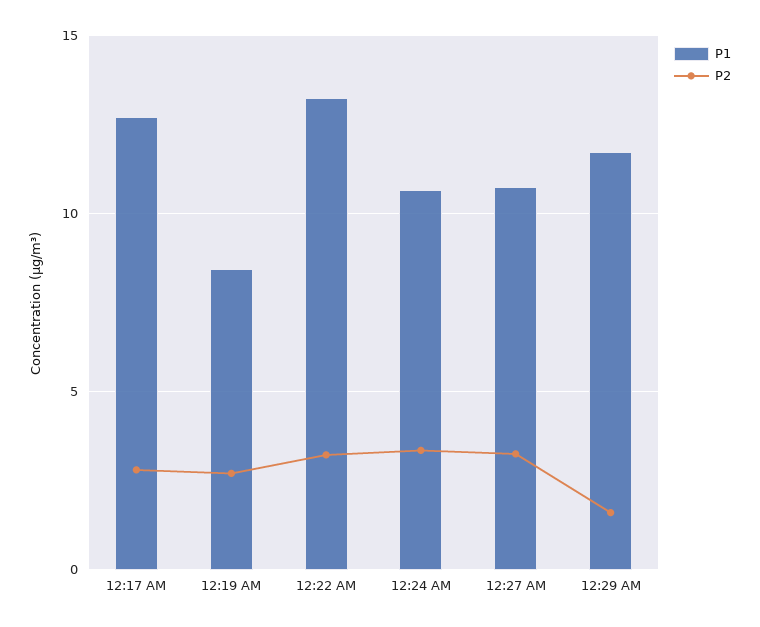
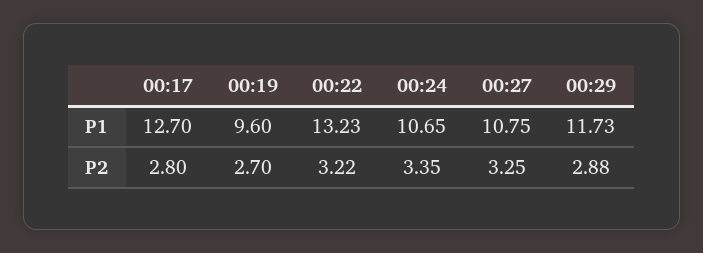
P1, 12:19 AM: 8.5 -> 9.6
P2, 12:29 AM: 1.5 -> 2.88

